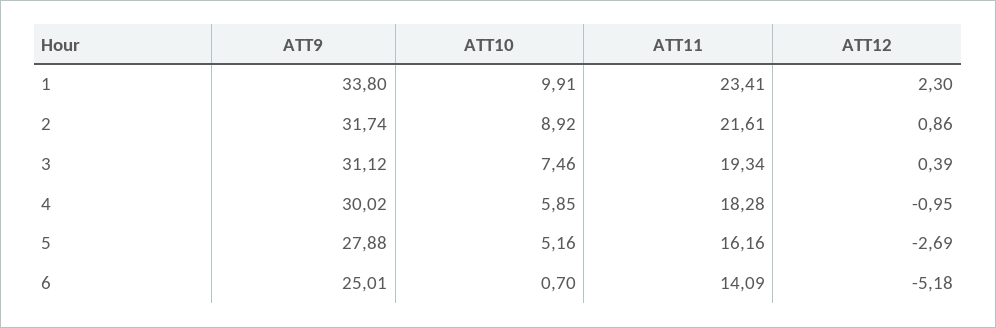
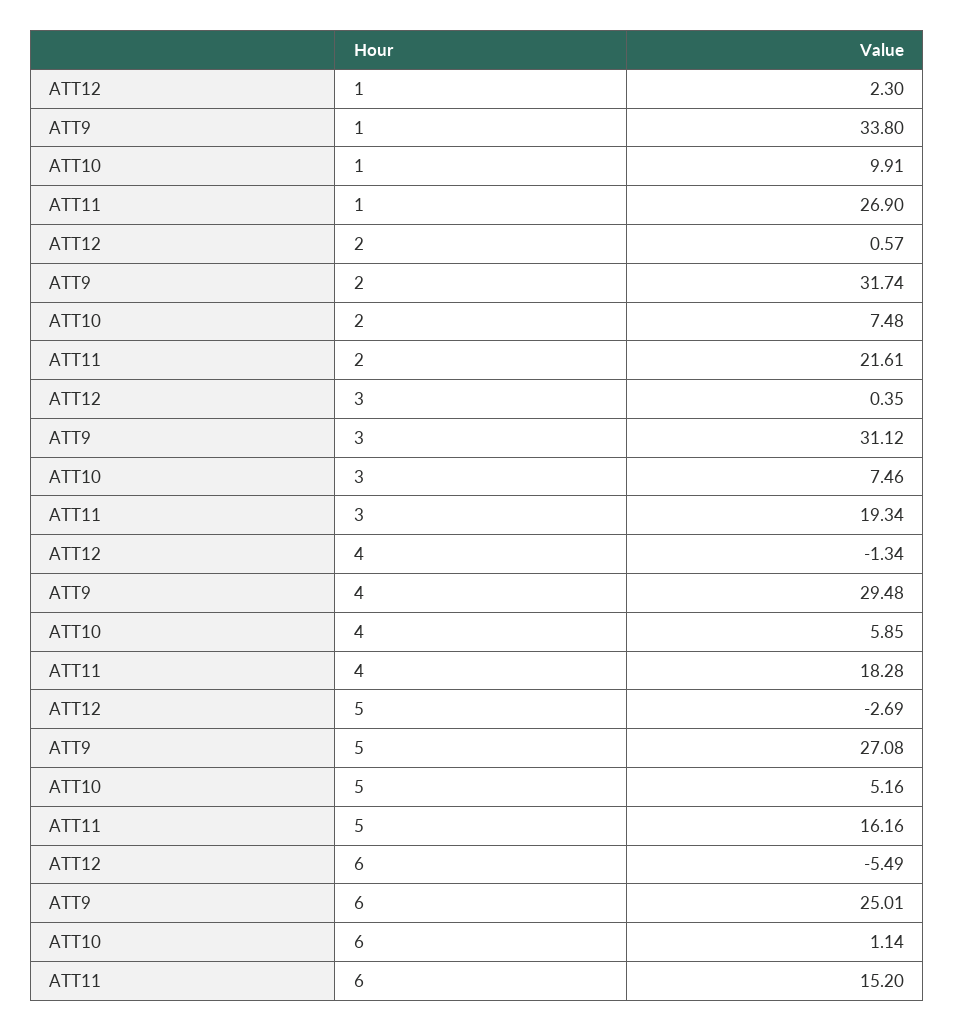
ATT11, 1: 23.41 -> 26.9
ATT10, 2: 8.92 -> 7.48
ATT12, 2: 0.86 -> 0.57
ATT12, 3: 0.39 -> 0.35
ATT9, 4: 30.02 -> 29.48
ATT12, 4: -0.95 -> -1.34
ATT9, 5: 27.88 -> 27.08
ATT10, 6: 0.7 -> 1.14
ATT11, 6: 14.09 -> 15.2
ATT12, 6: -5.18 -> -5.49

